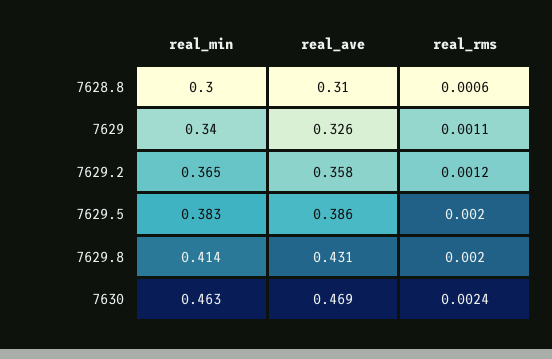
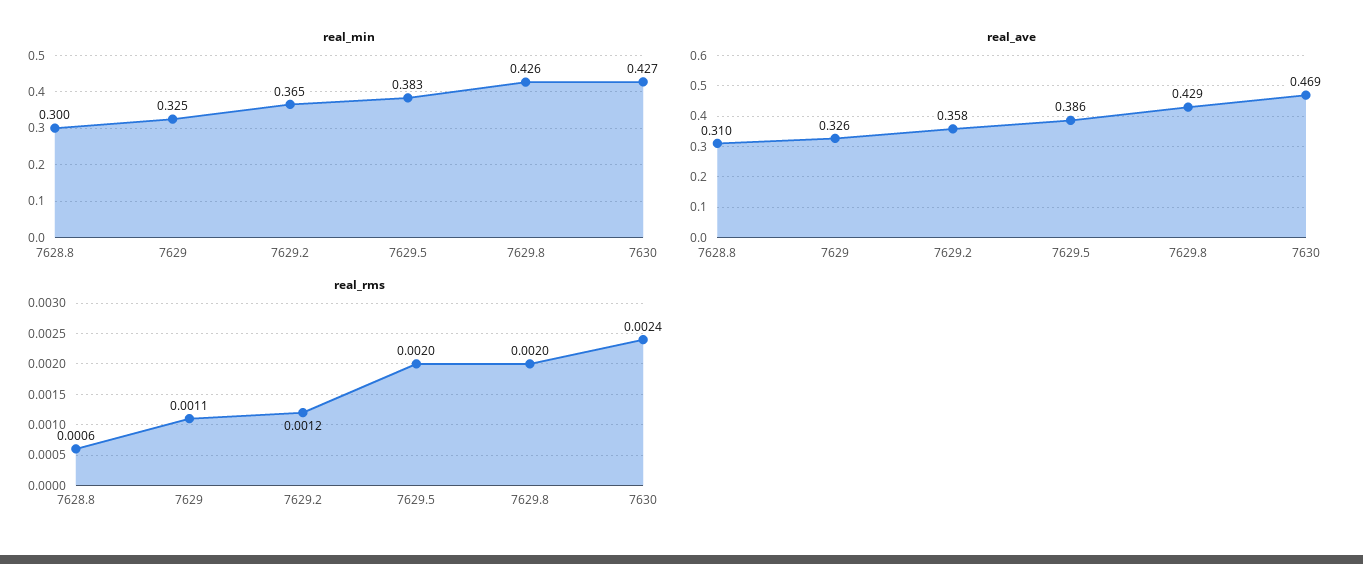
real_min, 7629: 0.34 -> 0.325
real_min, 7629.8: 0.414 -> 0.426
real_ave, 7629.8: 0.431 -> 0.429
real_min, 7630: 0.463 -> 0.427

